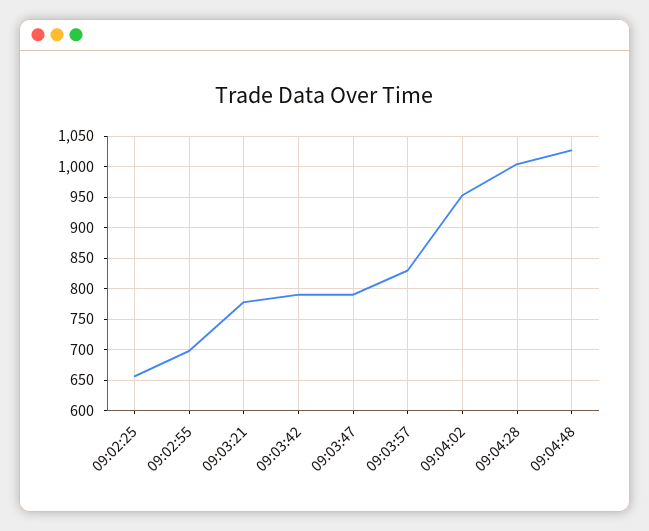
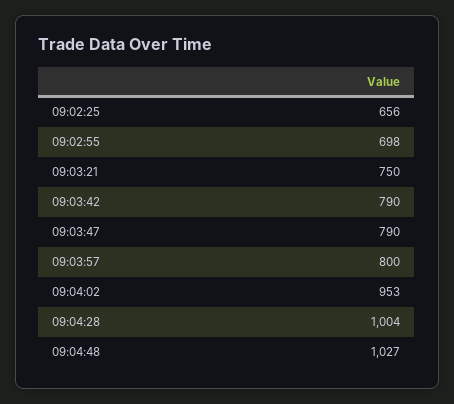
09:03:21: 780 -> 750
09:03:57: 830 -> 800

